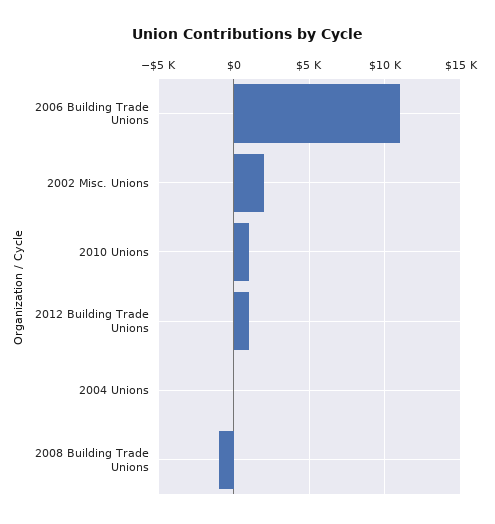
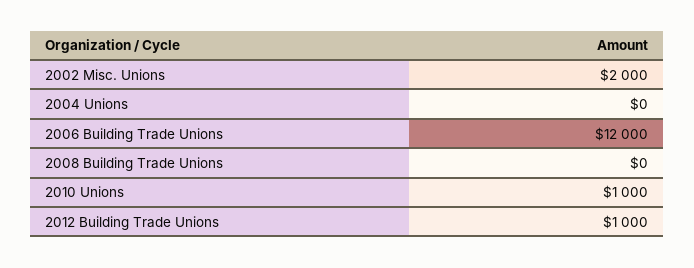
2006 Building Trade Unions: 11000 -> 12000
2008 Building Trade Unions: -1000 -> 0

